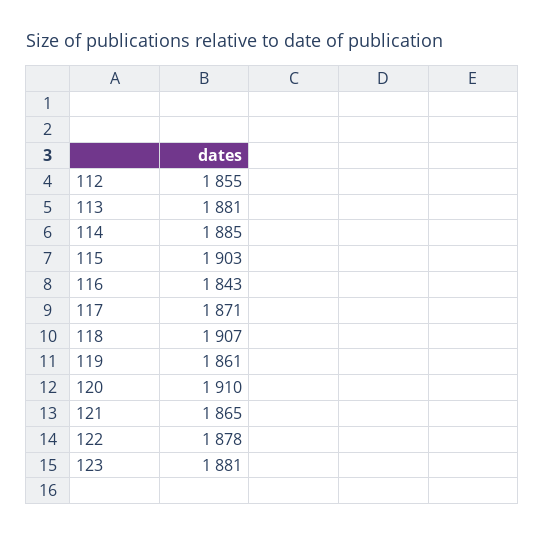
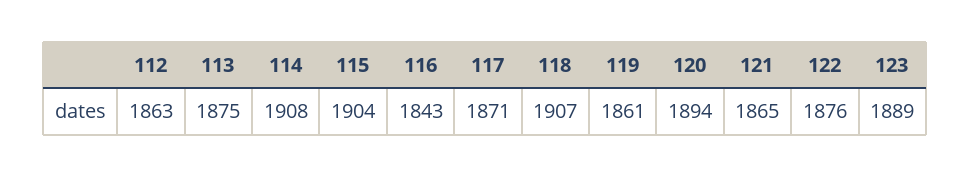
112: 1855 -> 1863
113: 1881 -> 1875
114: 1885 -> 1908
115: 1903 -> 1904
120: 1910 -> 1894
122: 1878 -> 1876
123: 1881 -> 1889

